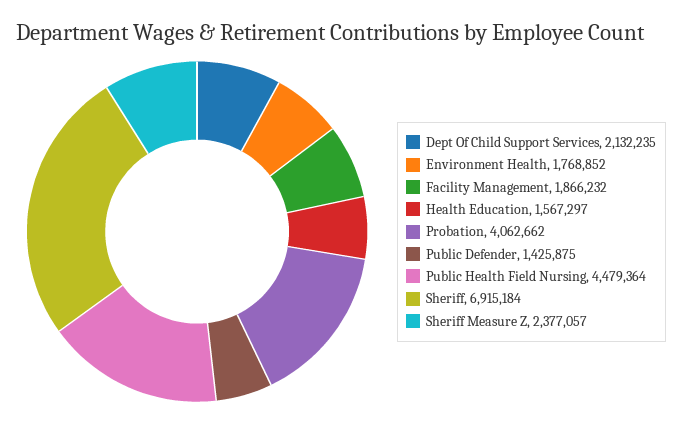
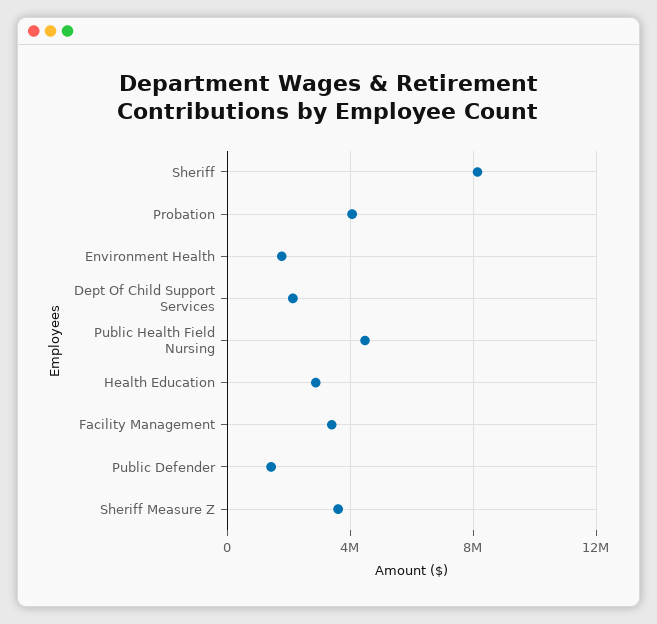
Facility Management: 1866232 -> 3500000
Health Education: 1567297 -> 3000000
Sheriff: 6915184 -> 8000000
Sheriff Measure Z: 2377057 -> 3500000

